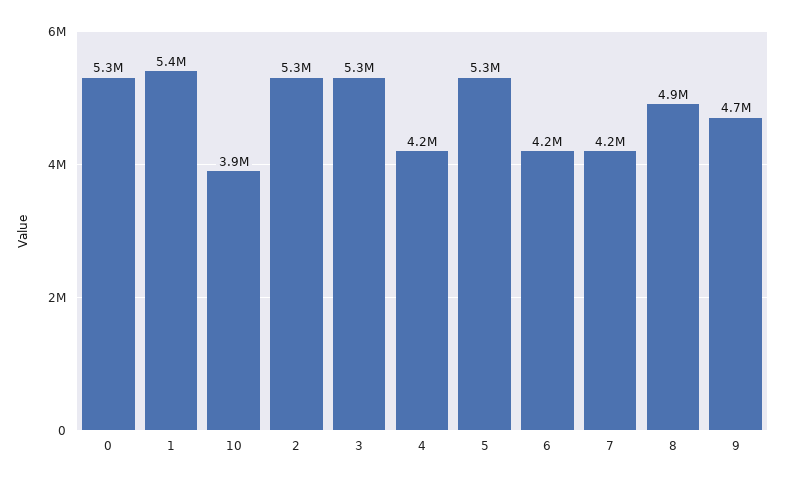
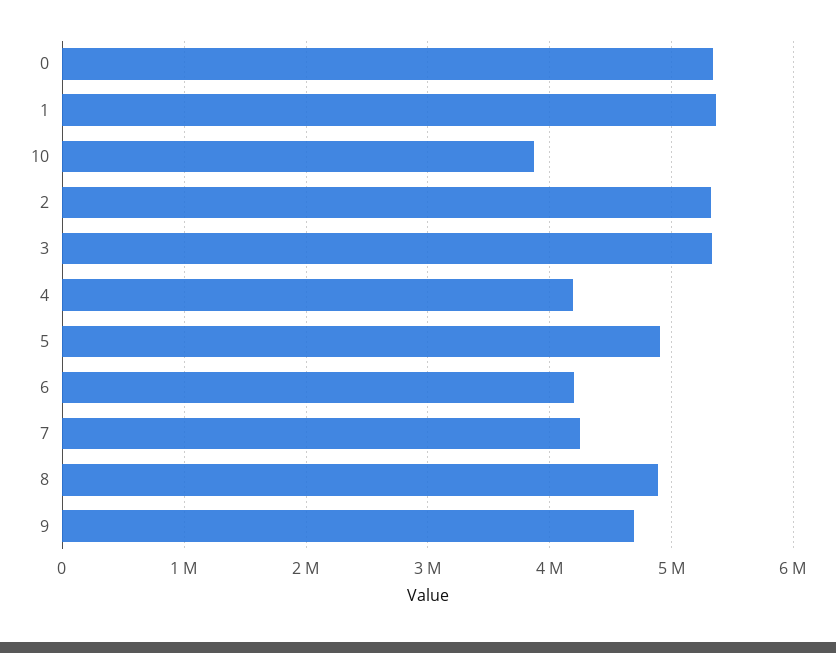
5: 5300000 -> 4900000

